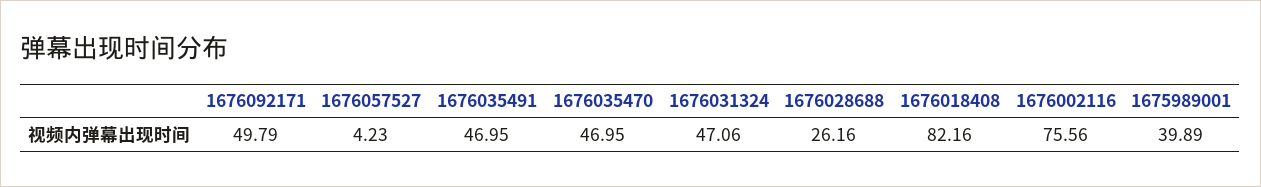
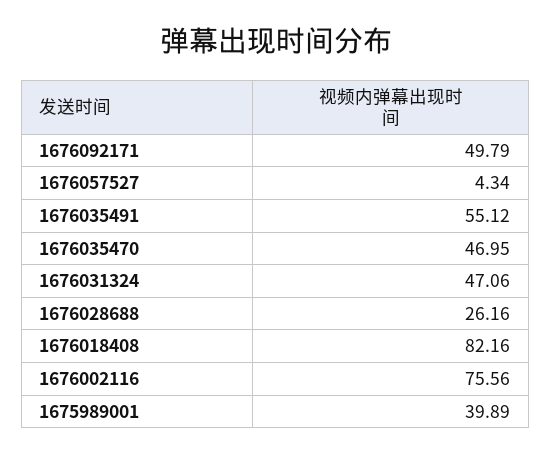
1676057527: 4.23 -> 4.34
1676035491: 46.95 -> 55.12

